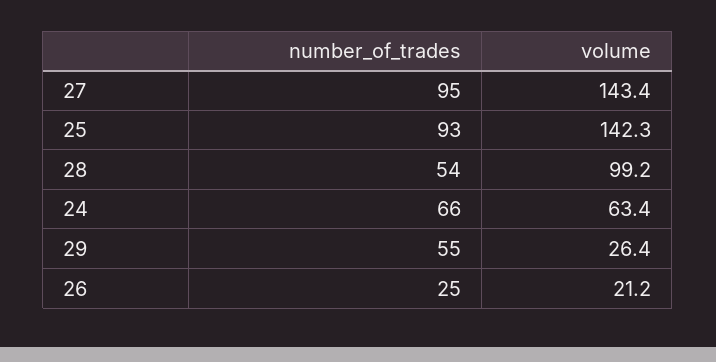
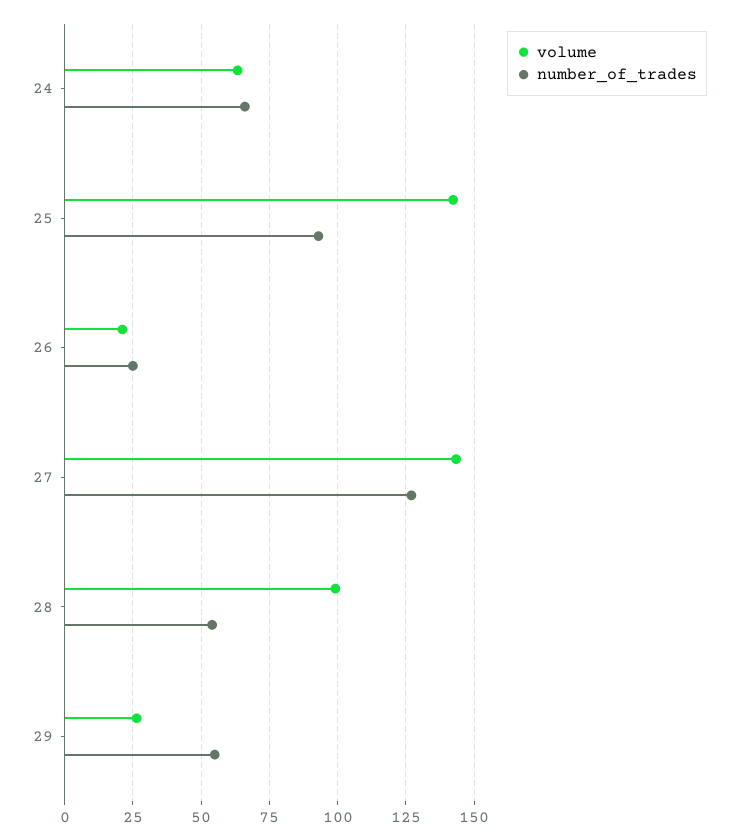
number_of_trades, 27: 95 -> 127.5

